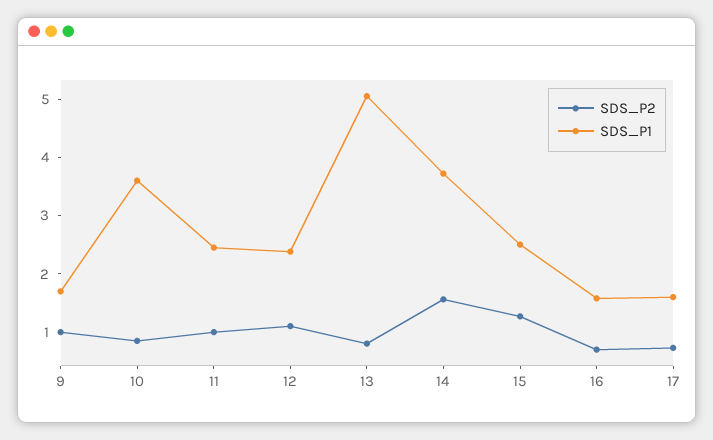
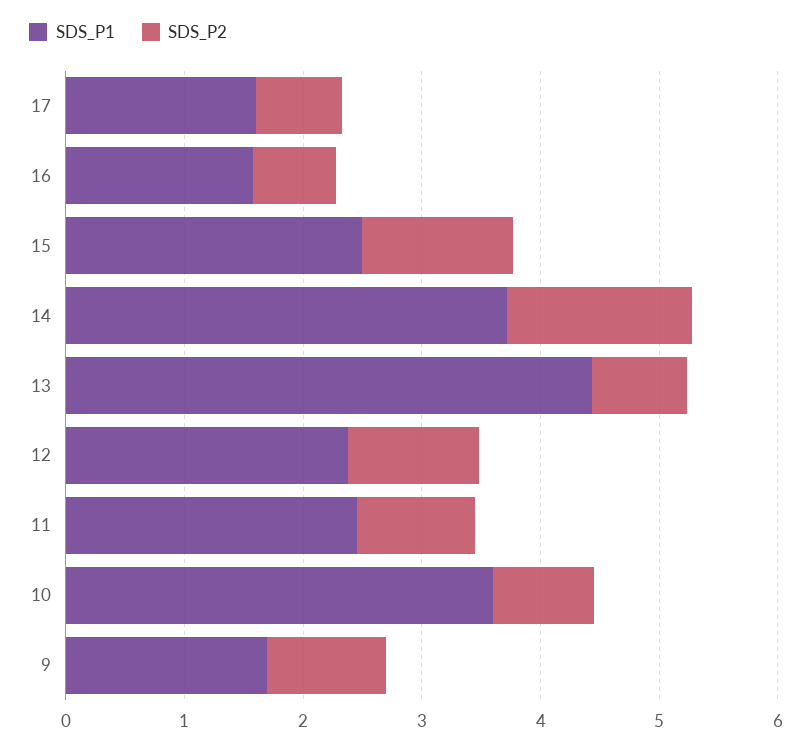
SDS_P1, 13: 5 -> 4.4

